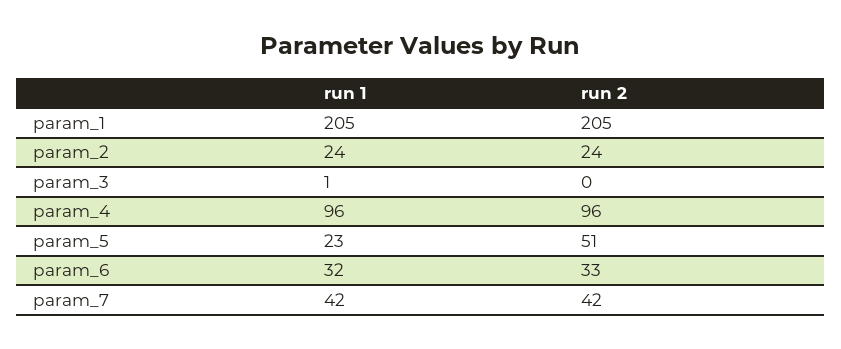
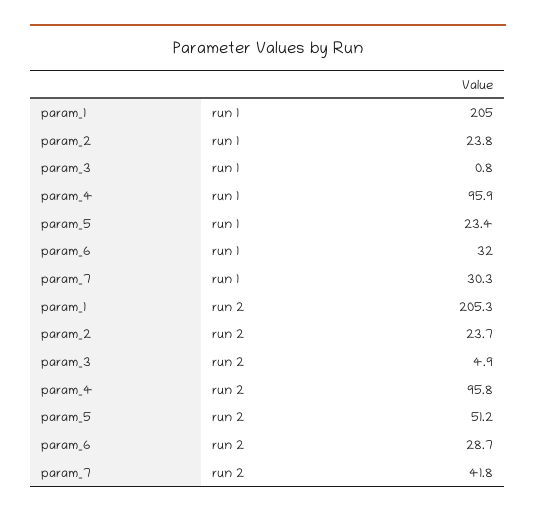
run 2, param_3: 0 -> 4.9
run 2, param_6: 33 -> 28.7
run 1, param_7: 42 -> 30.3

